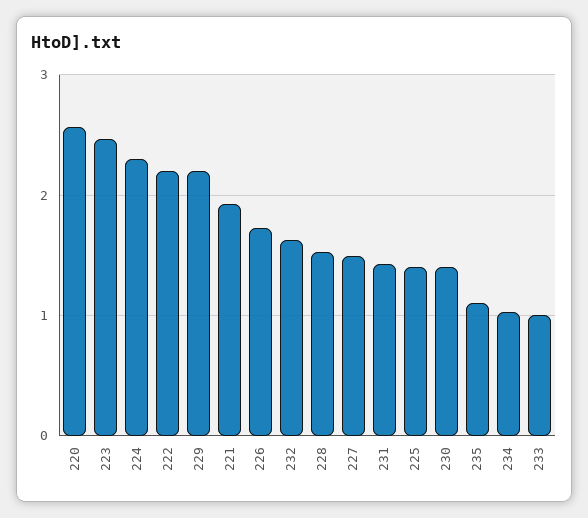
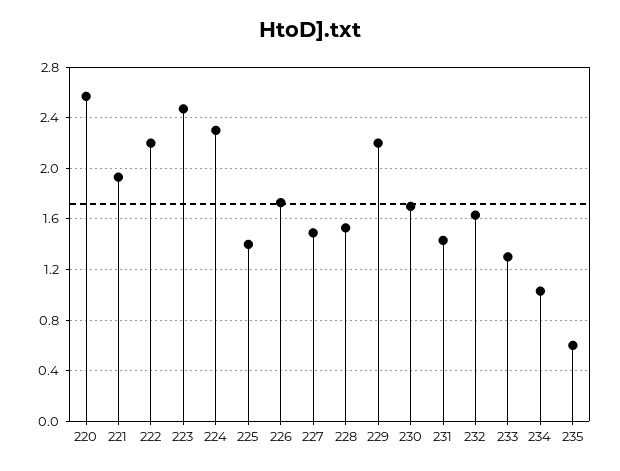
230: 1.4 -> 1.7
235: 1.1 -> 0.6
233: 1 -> 1.3

